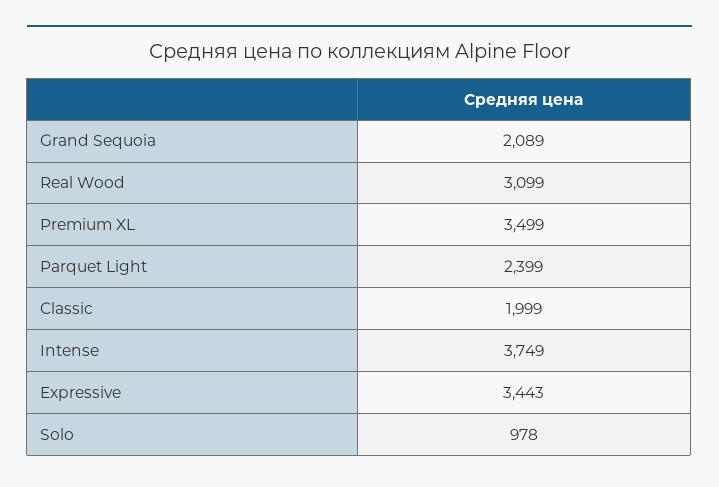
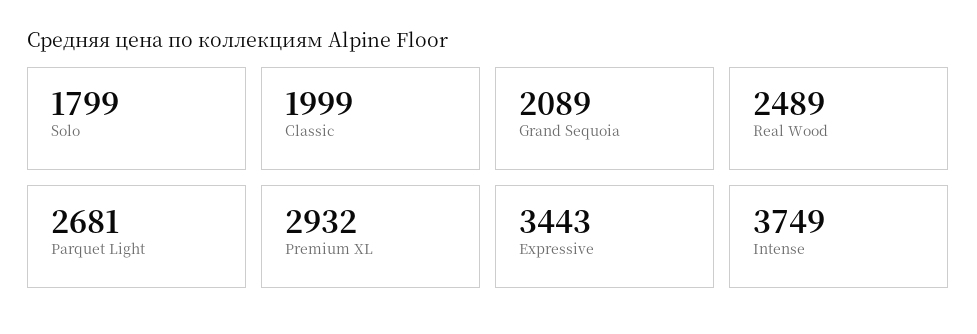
Real Wood: 3099 -> 2489
Premium XL: 3499 -> 2932
Parquet Light: 2399 -> 2681
Solo: 978 -> 1799

